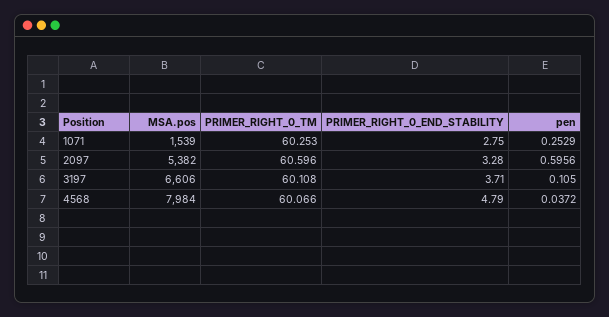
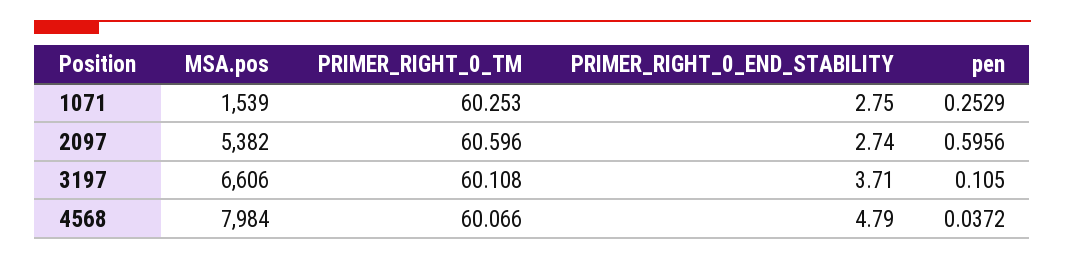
PRIMER_RIGHT_0_END_STABILITY, 2097: 3.28 -> 2.74

